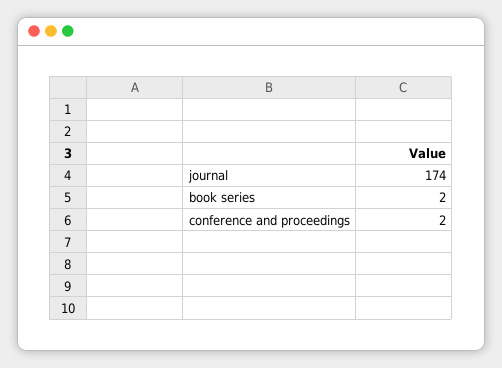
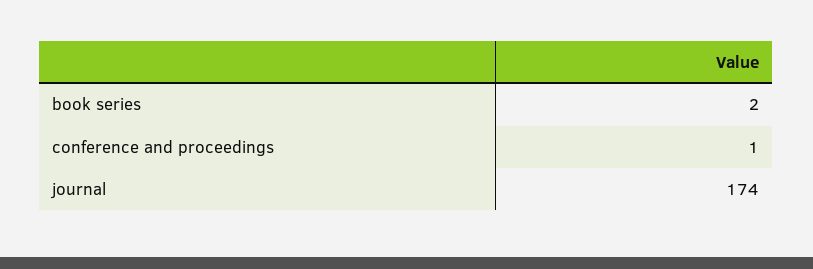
conference and proceedings: 2 -> 1

